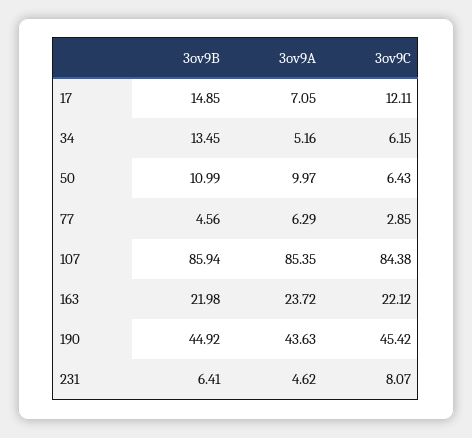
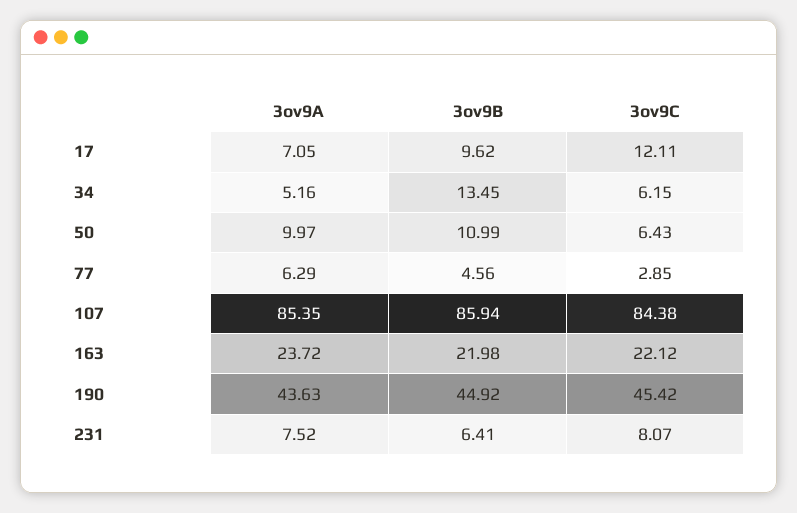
3ov9B, 17: 14.85 -> 9.62
3ov9A, 231: 4.62 -> 7.52

